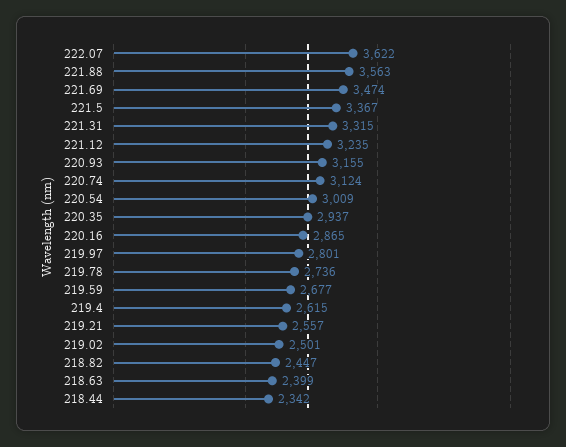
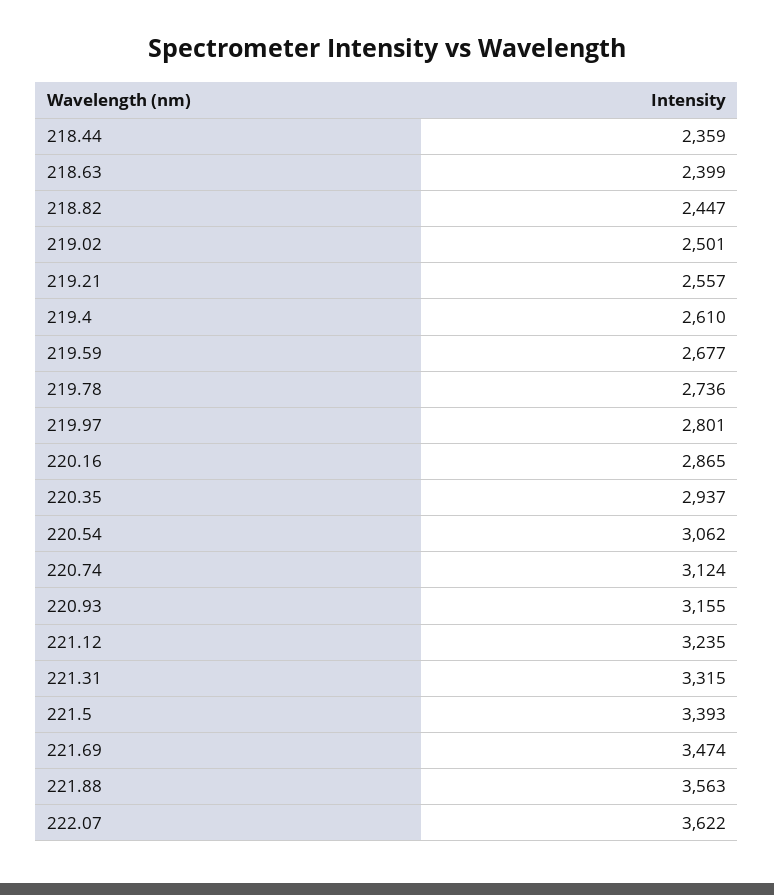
221.5: 3367 -> 3393
220.54: 3009 -> 3062
219.4: 2615 -> 2610
218.44: 2342 -> 2359

